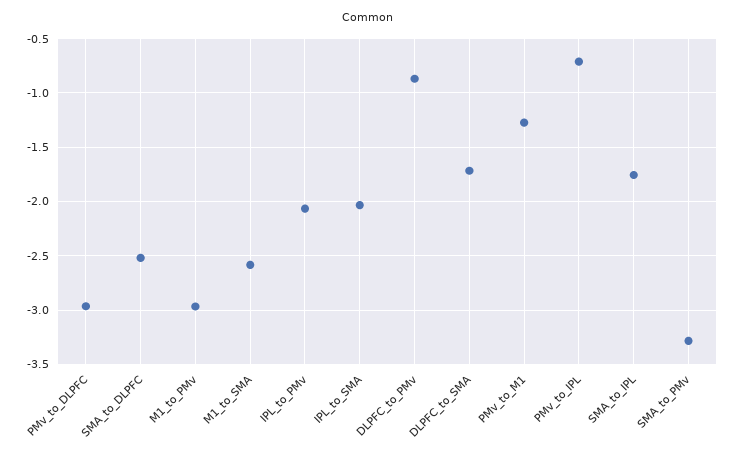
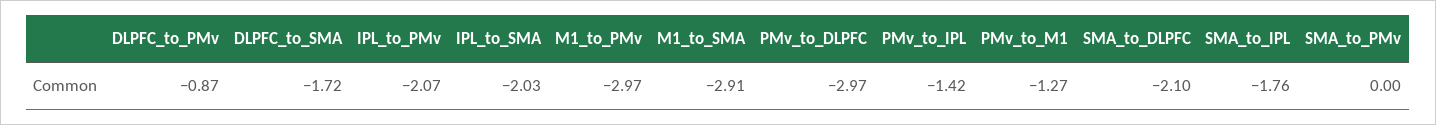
SMA_to_DLPFC: -2.5 -> -2.1
M1_to_SMA: -2.6 -> -2.91
PMv_to_IPL: -0.7 -> -1.42
SMA_to_PMv: -3.3 -> 0

